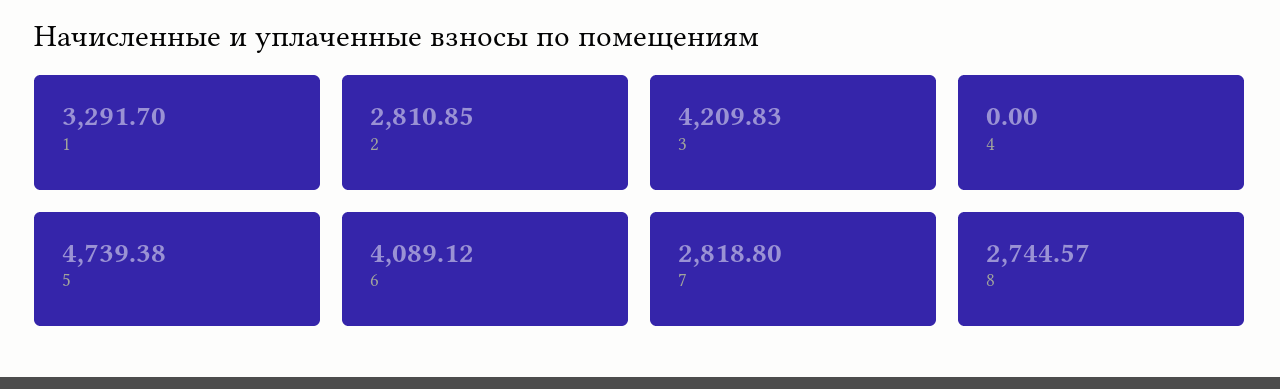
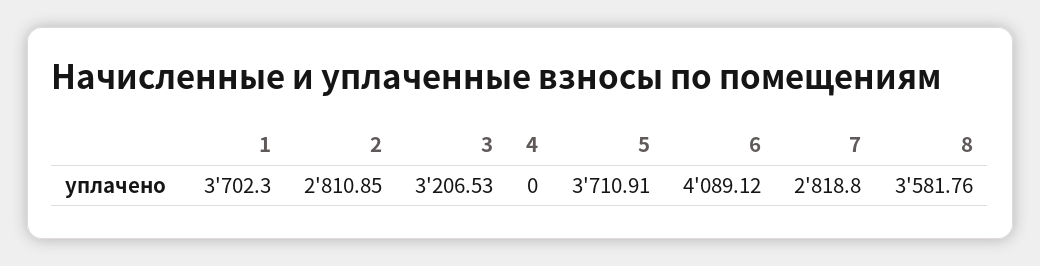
1: 3291.7 -> 3702.3
3: 4209.83 -> 3206.53
5: 4739.38 -> 3710.91
8: 2744.57 -> 3581.76

